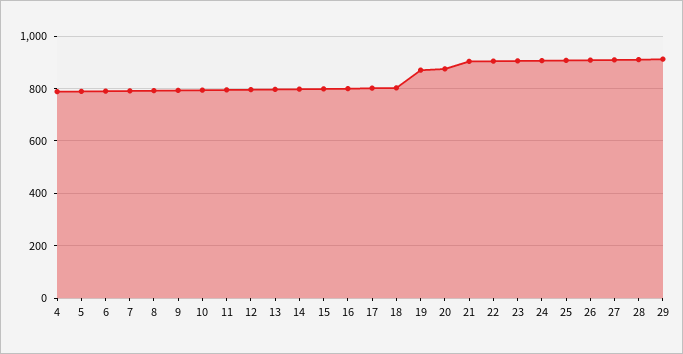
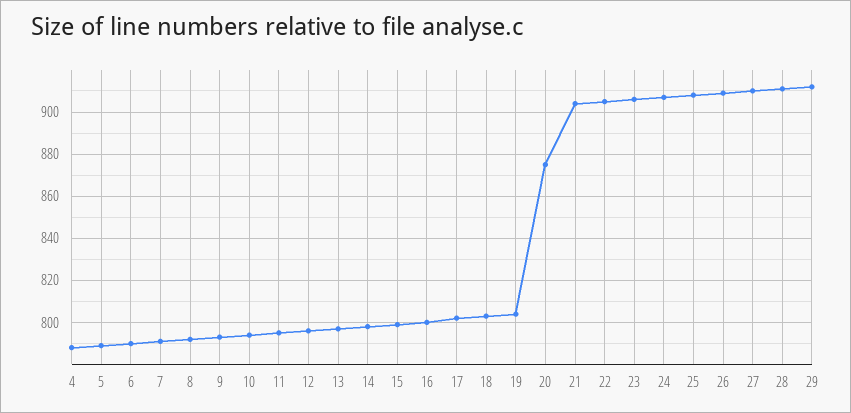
19: 875 -> 805

